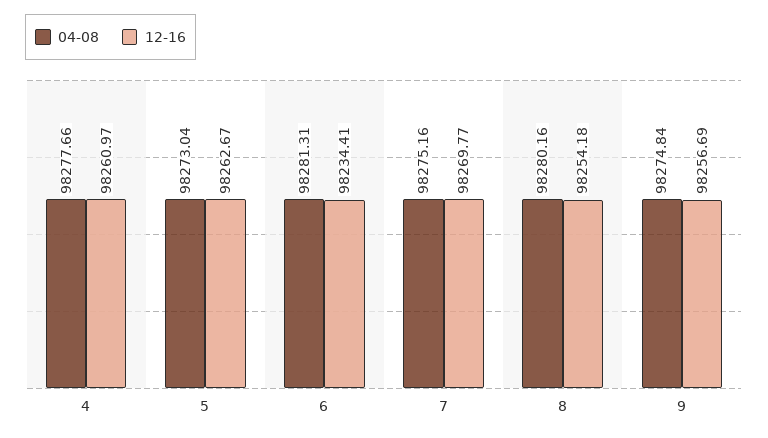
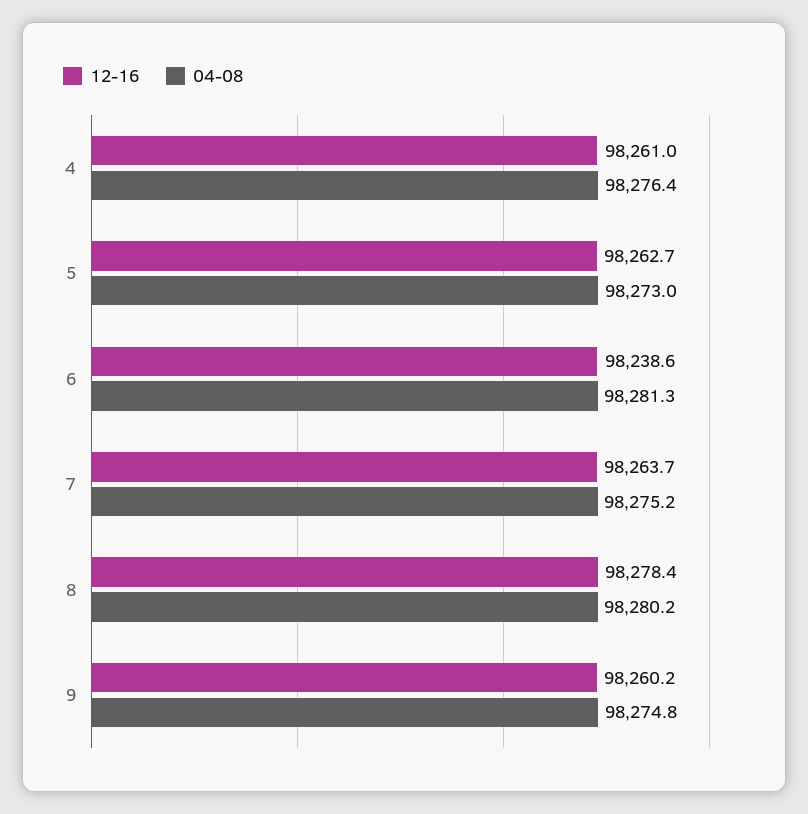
04-08, 4: 98277.66 -> 98276.4
12-16, 6: 98234.41 -> 98238.6
12-16, 7: 98269.77 -> 98263.7
12-16, 8: 98254.18 -> 98278.4
12-16, 9: 98256.69 -> 98260.2

